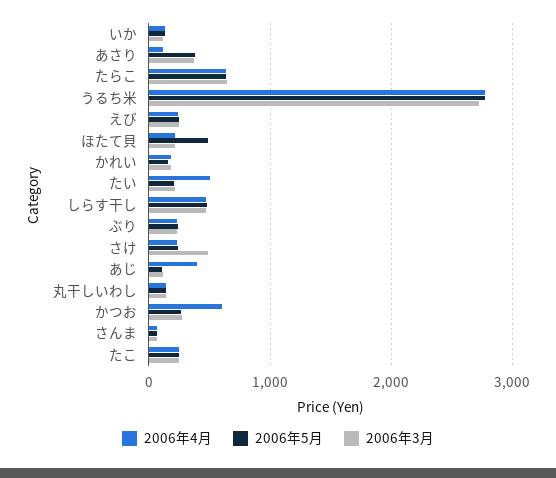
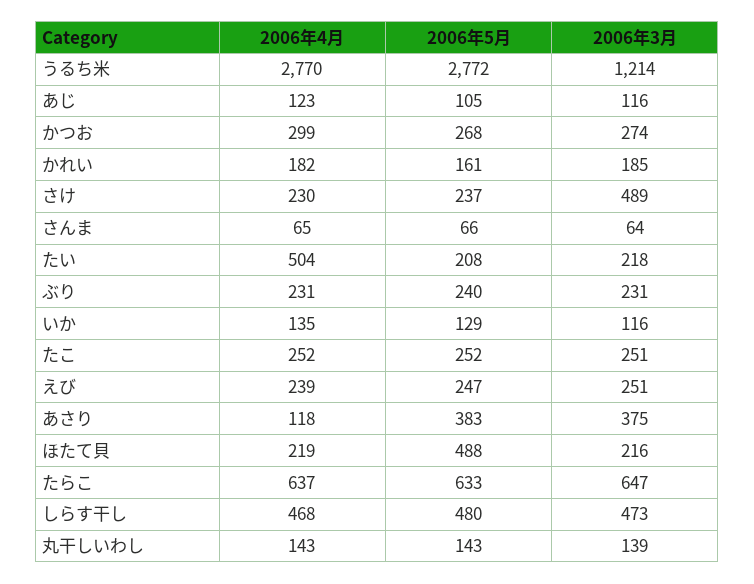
2006年3月, うるち米: 2700 -> 1214
2006年4月, あじ: 400 -> 123
2006年4月, かつお: 600 -> 299

